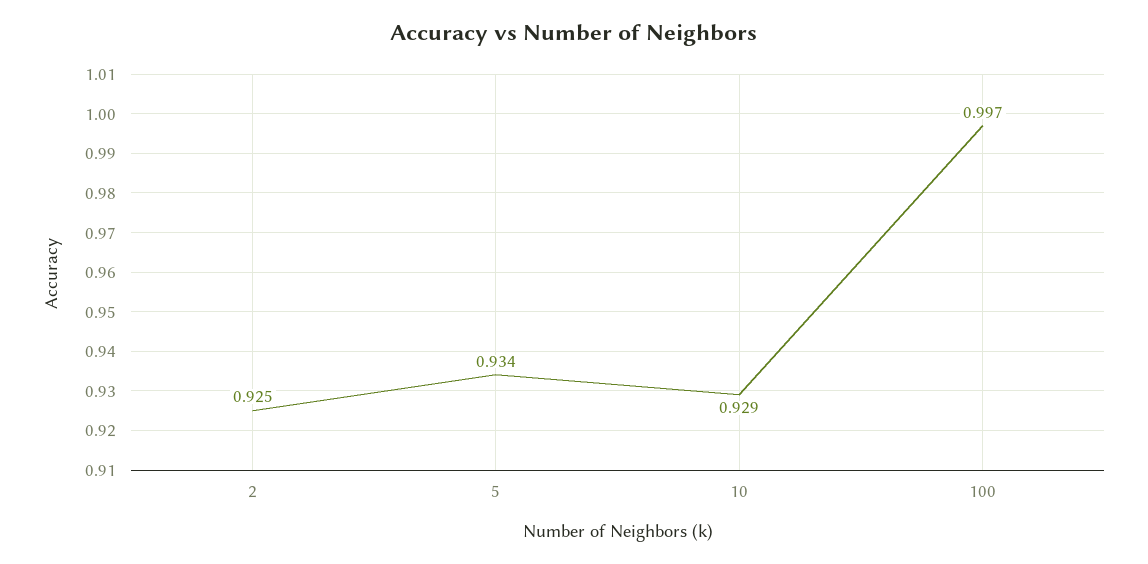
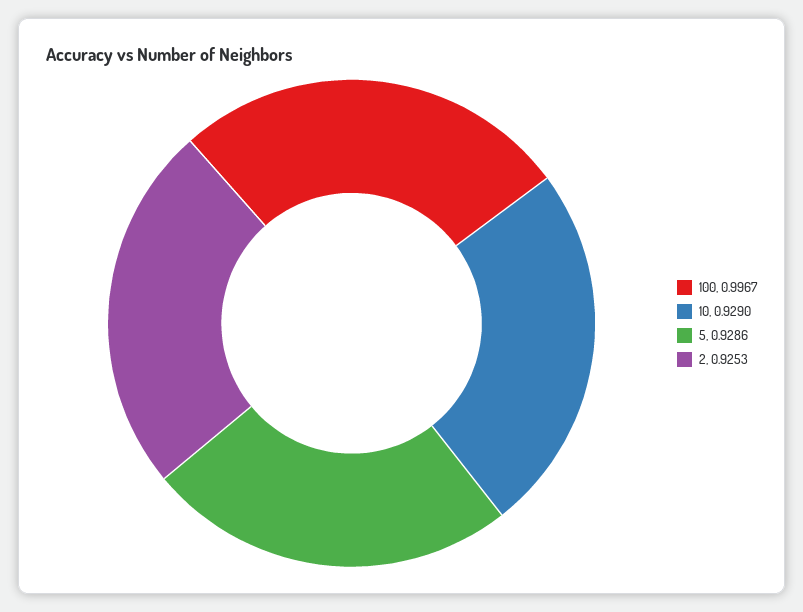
5: 0.934 -> 0.9286

